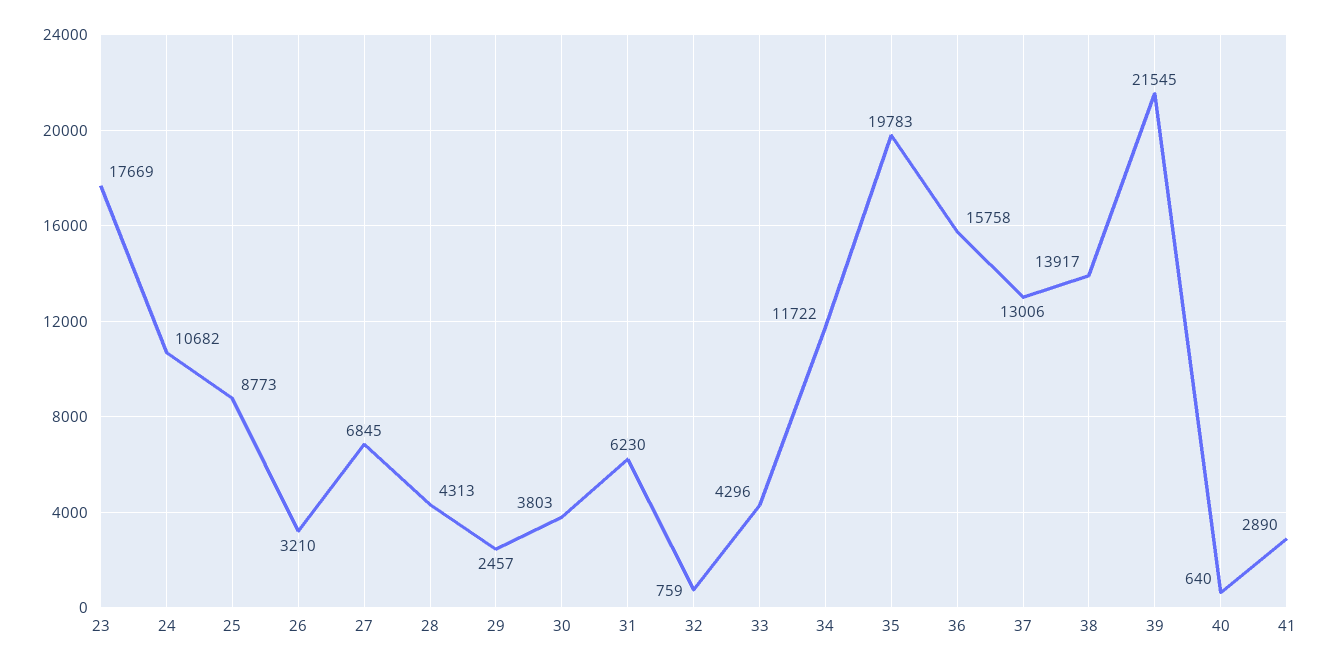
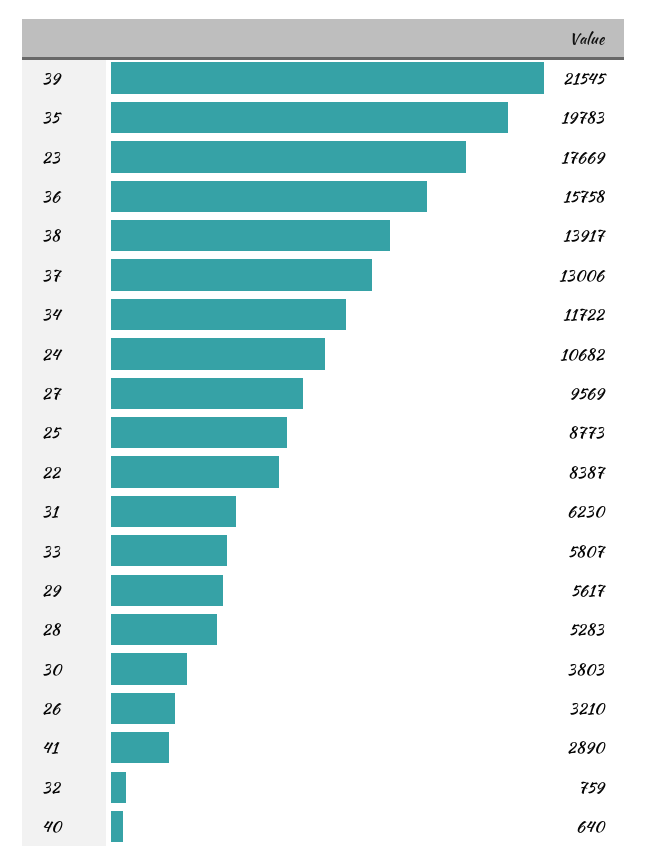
27: 6845 -> 9569
28: 4313 -> 5283
29: 2457 -> 5617
33: 4296 -> 5807
22: none -> 8387

